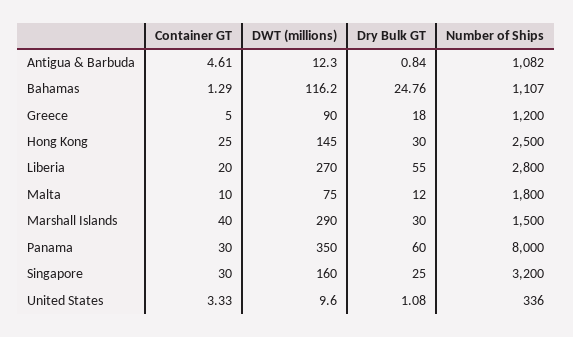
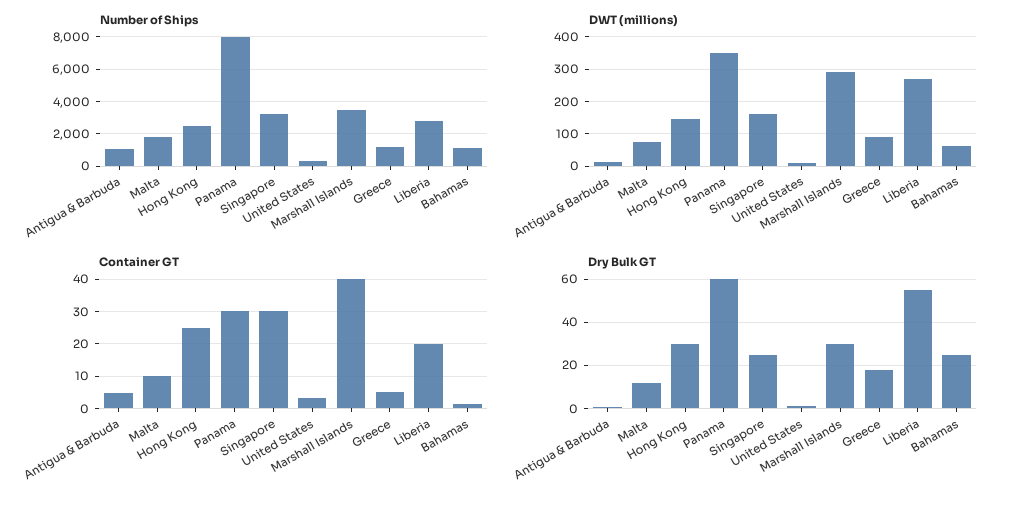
DWT (millions), Bahamas: 116.2 -> 60
Number of Ships, Marshall Islands: 1500 -> 3500

